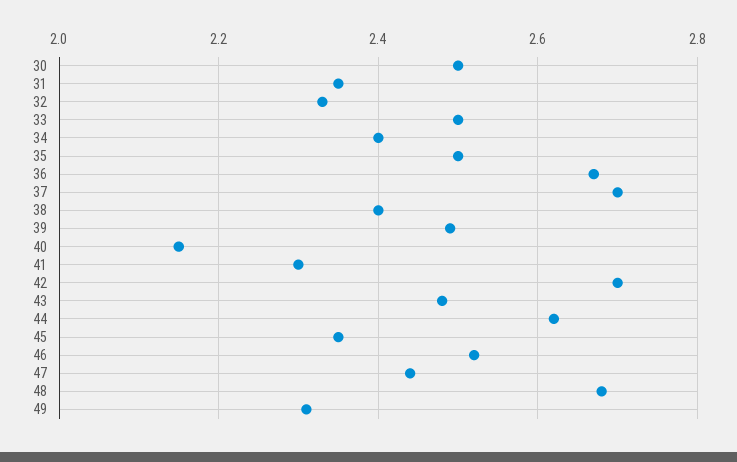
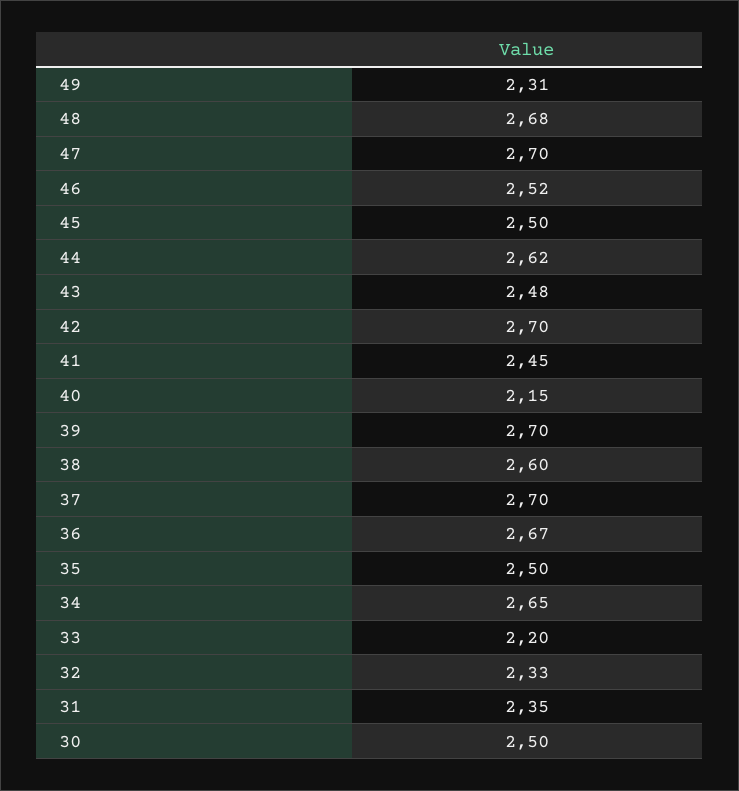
33: 2.5 -> 2.2
34: 2.4 -> 2.65
38: 2.4 -> 2.6
39: 2.5 -> 2.7
41: 2.3 -> 2.45
45: 2.35 -> 2.5
47: 2.45 -> 2.7

